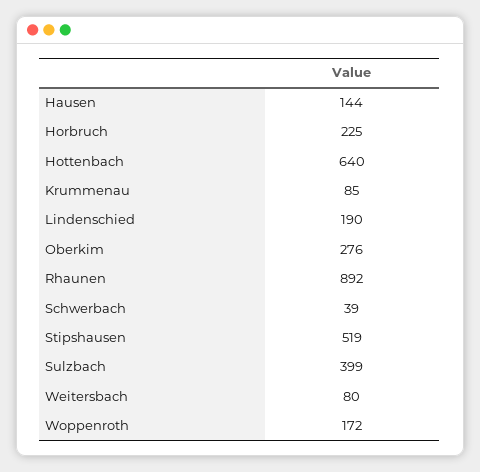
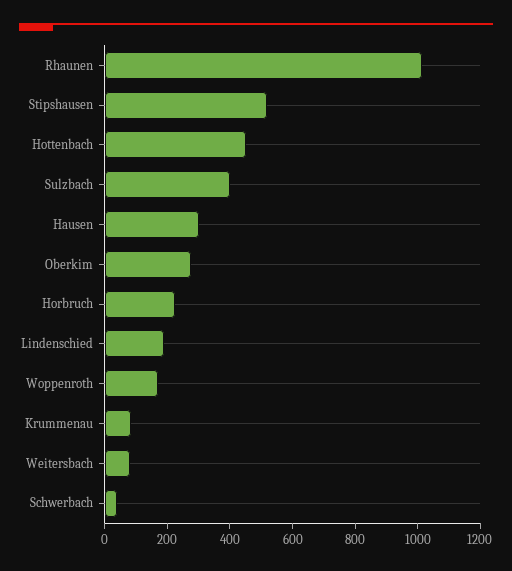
Hausen: 144 -> 300
Hottenbach: 640 -> 450
Rhaunen: 892 -> 1000

